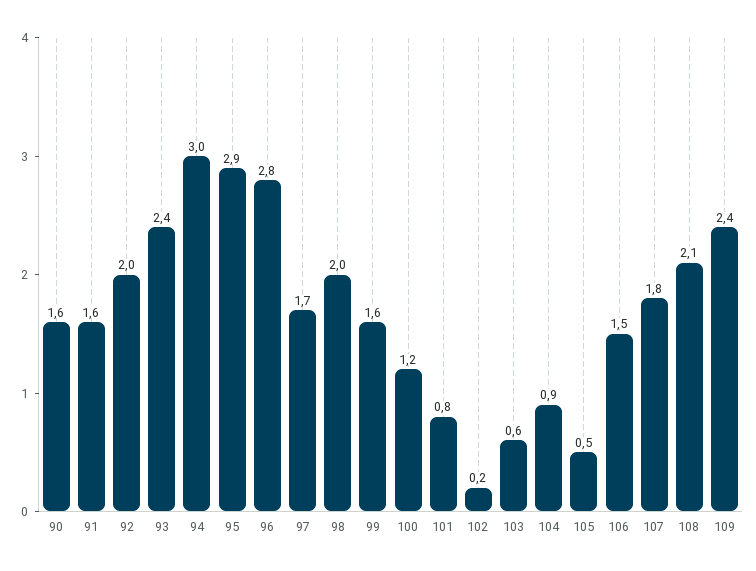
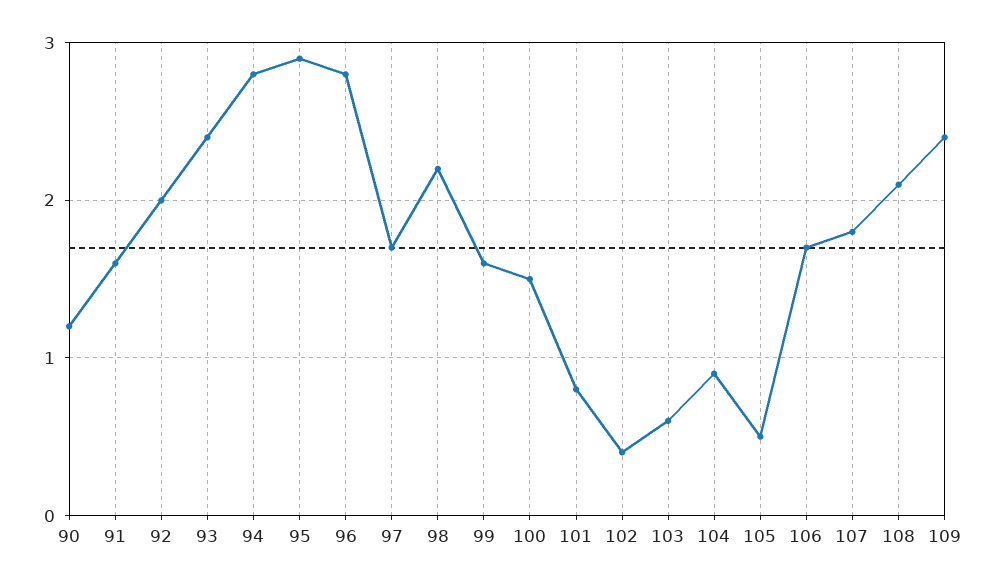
90: 1.6 -> 1.2
94: 3 -> 2.8
98: 2 -> 2.2
100: 1.2 -> 1.5
102: 0.2 -> 0.4
106: 1.5 -> 1.7

